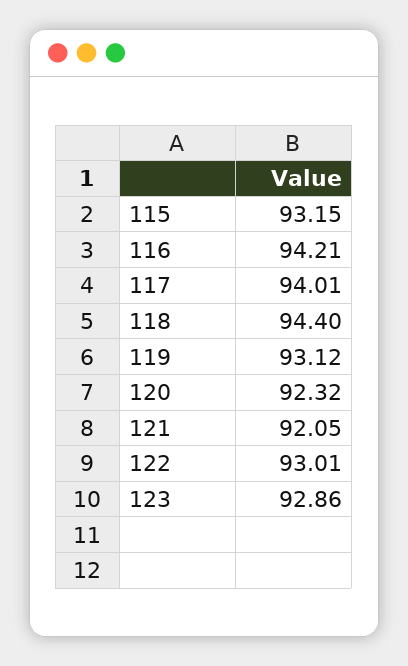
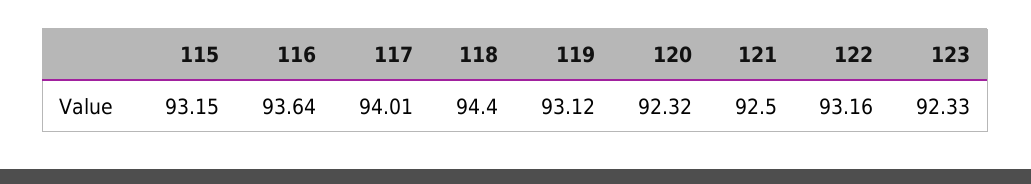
116: 94.21 -> 93.64
121: 92.05 -> 92.5
122: 93.01 -> 93.16
123: 92.86 -> 92.33

